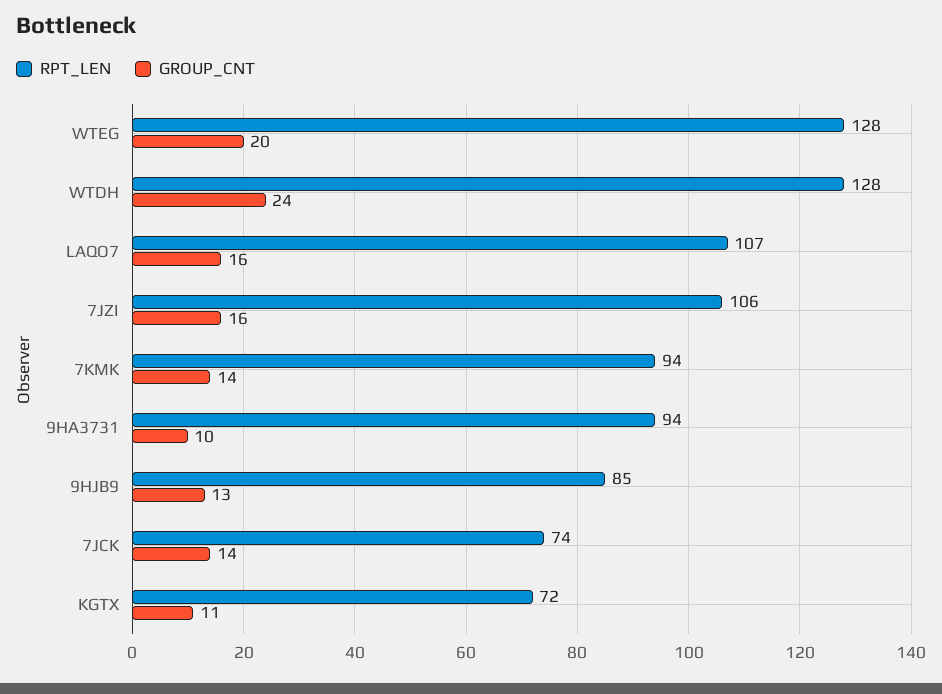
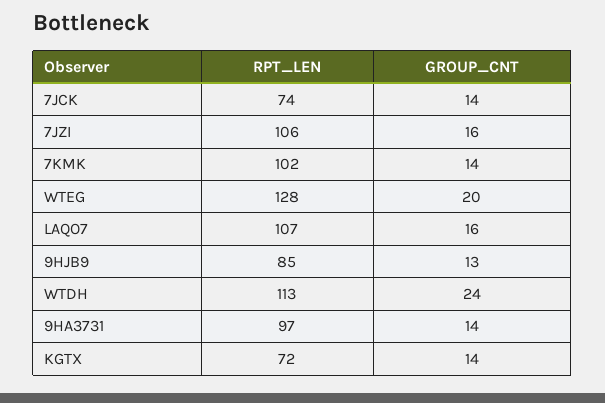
RPT_LEN, WTDH: 128 -> 113
RPT_LEN, 7KMK: 94 -> 102
RPT_LEN, 9HA3731: 94 -> 97
GROUP_CNT, 9HA3731: 10 -> 14
GROUP_CNT, KGTX: 11 -> 14

